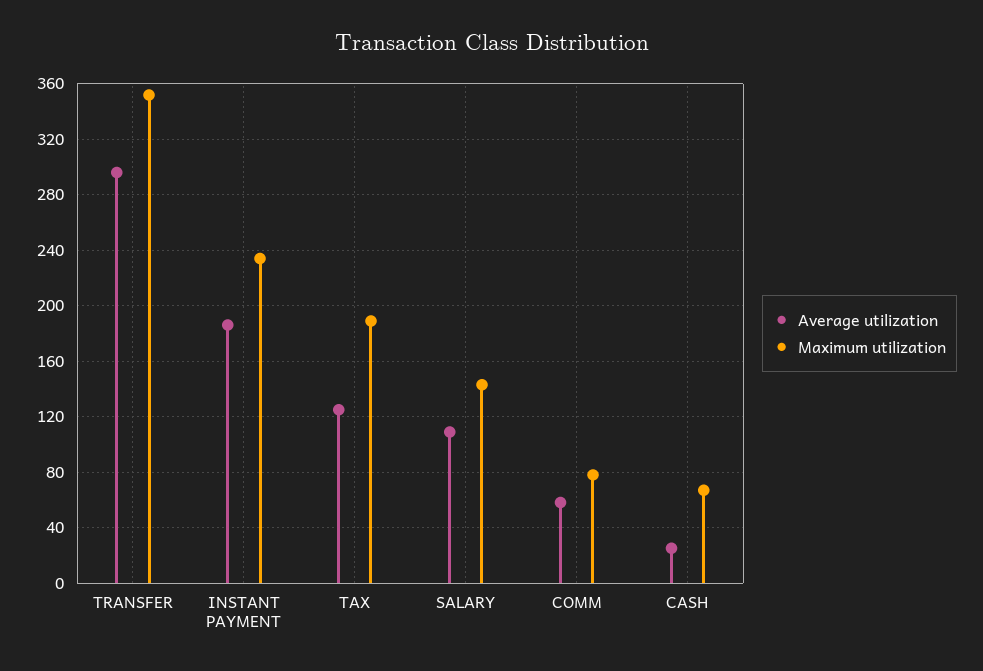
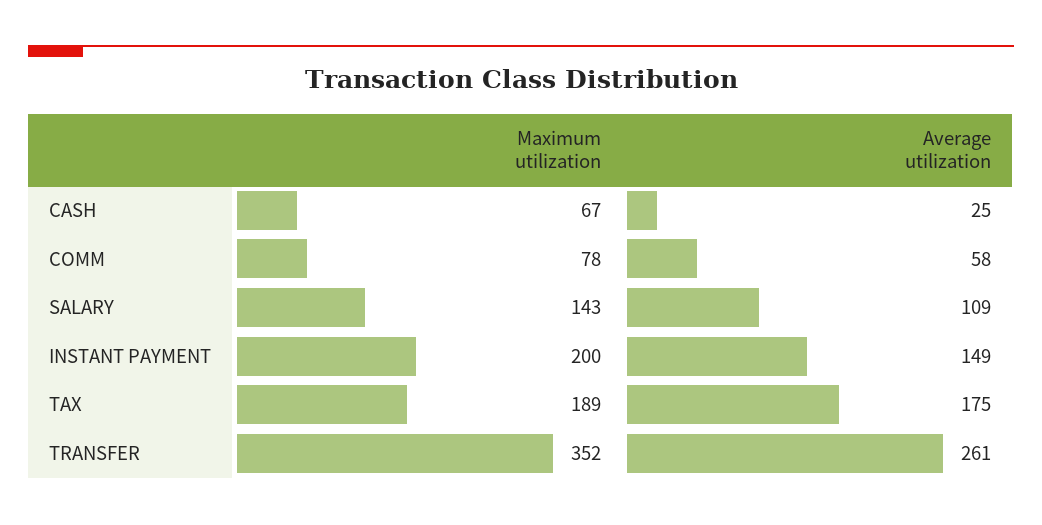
Average utilization, TRANSFER: 295 -> 261
Average utilization, INSTANT PAYMENT: 185 -> 149
Maximum utilization, INSTANT PAYMENT: 235 -> 200
Average utilization, TAX: 125 -> 175

